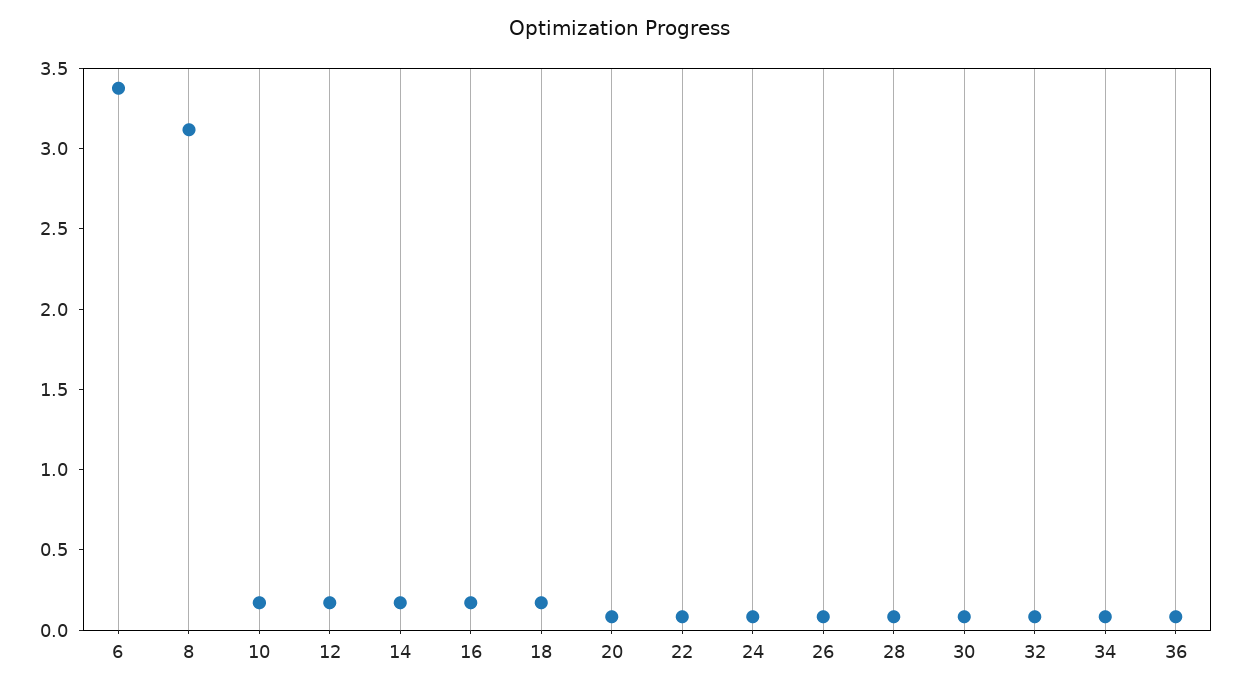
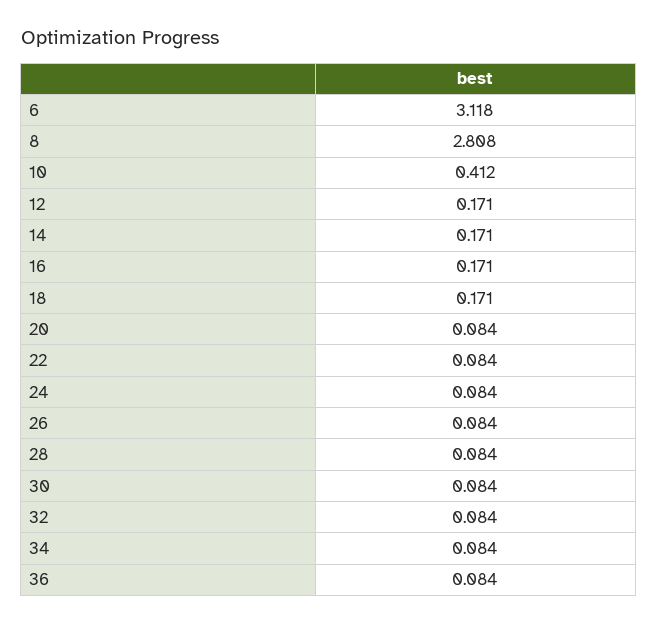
6: 3.4 -> 3.118
8: 3.1 -> 2.808
10: 0.2 -> 0.412

